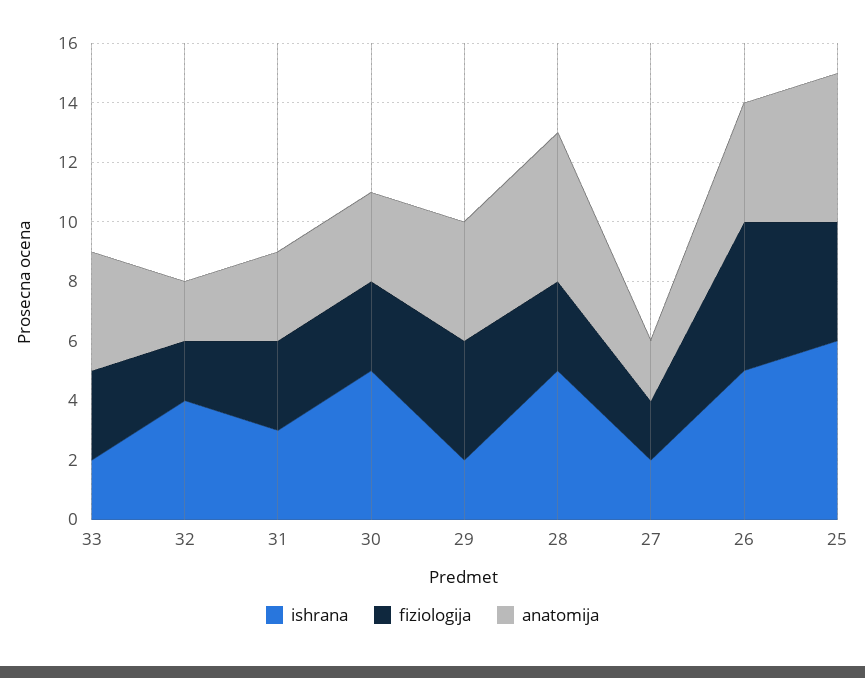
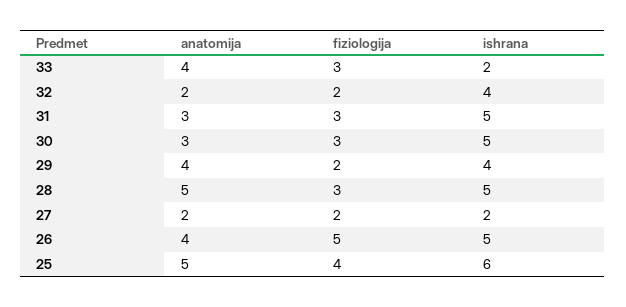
ishrana, 31: 3 -> 5
ishrana, 29: 2 -> 4
fiziologija, 29: 4 -> 2

